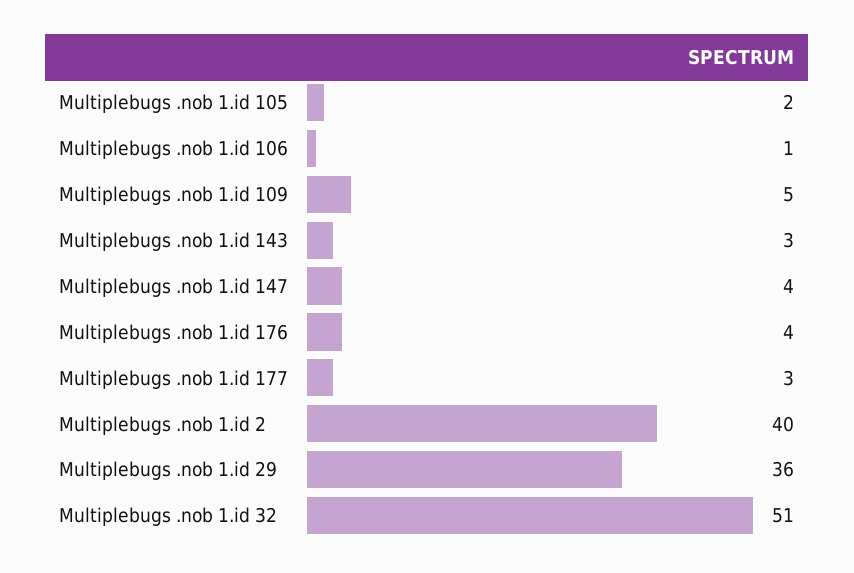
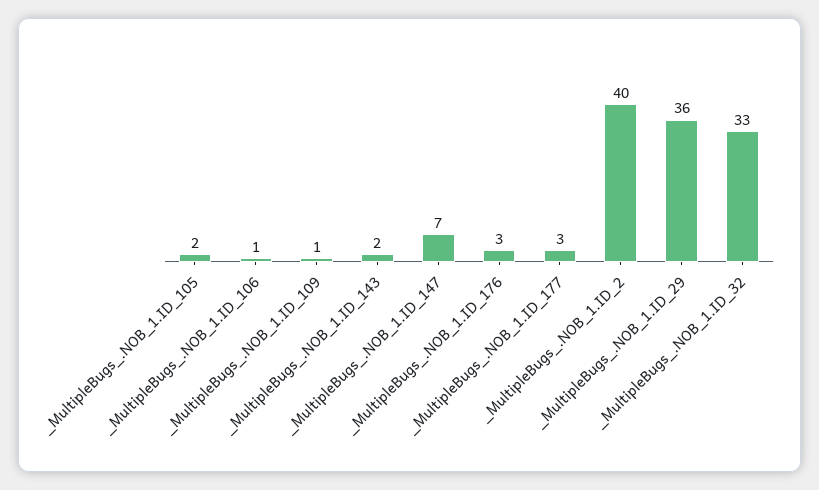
Multiplebugs .nob 1.id 109: 5 -> 1
Multiplebugs .nob 1.id 143: 3 -> 2
Multiplebugs .nob 1.id 147: 4 -> 7
Multiplebugs .nob 1.id 176: 4 -> 3
Multiplebugs .nob 1.id 32: 51 -> 33

